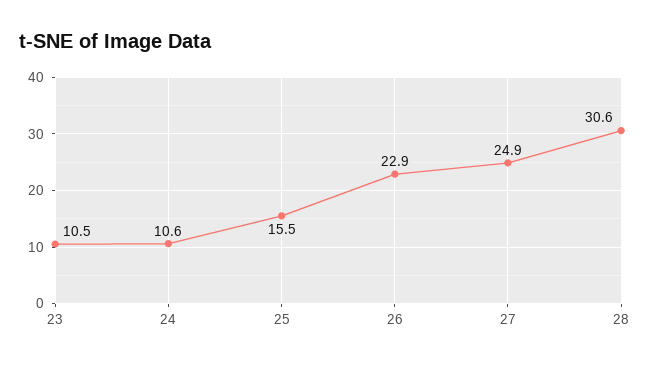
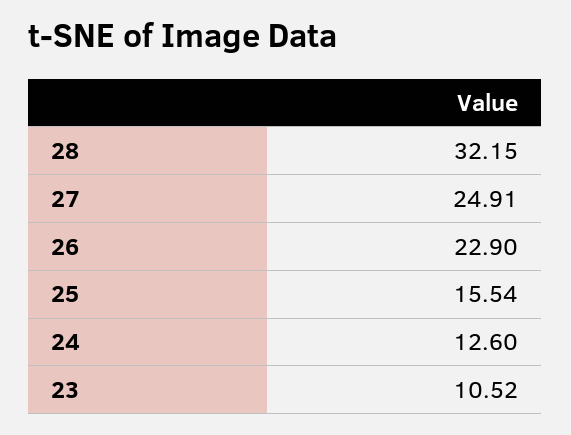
24: 10.6 -> 12.6
28: 30.6 -> 32.15

